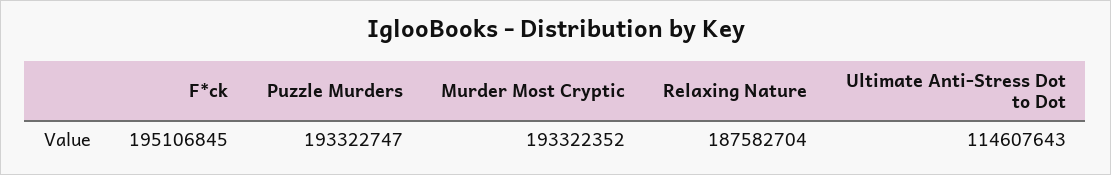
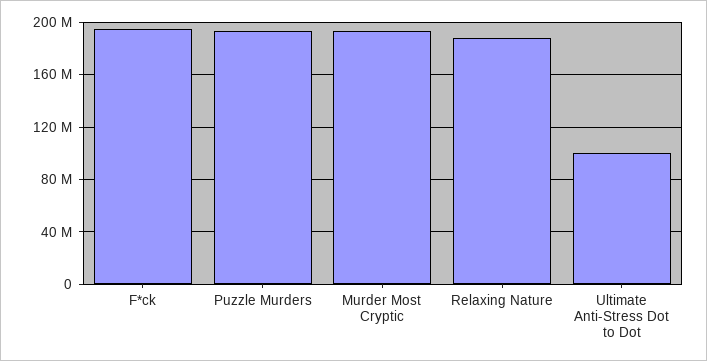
Ultimate Anti-Stress Dot to Dot: 114607643 -> 100000000

